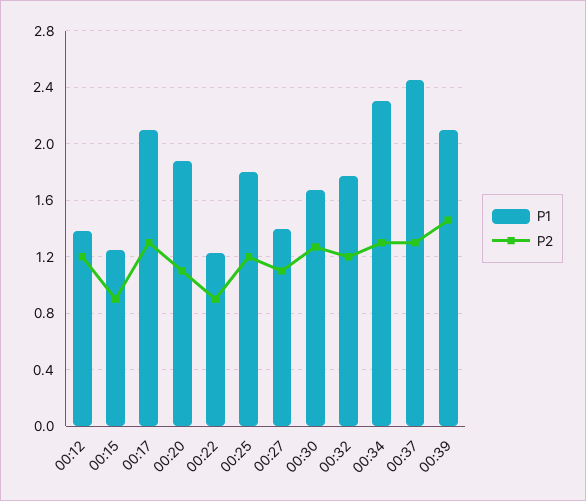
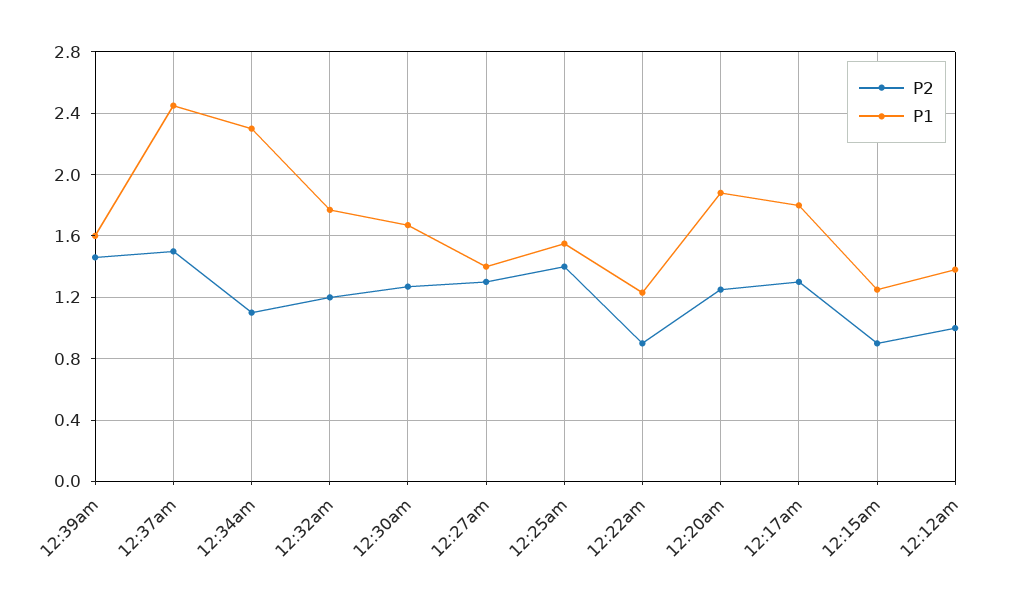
P2, 00:12: 1.2 -> 1
P1, 00:17: 2.1 -> 1.8
P2, 00:20: 1.1 -> 1.25
P1, 00:25: 1.8 -> 1.55
P2, 00:25: 1.2 -> 1.4
P2, 00:27: 1.1 -> 1.3
P2, 00:34: 1.3 -> 1.1
P2, 00:37: 1.3 -> 1.5
P1, 00:39: 2.1 -> 1.6

